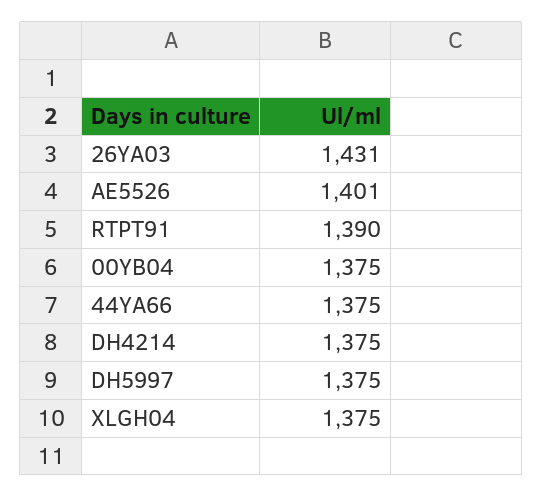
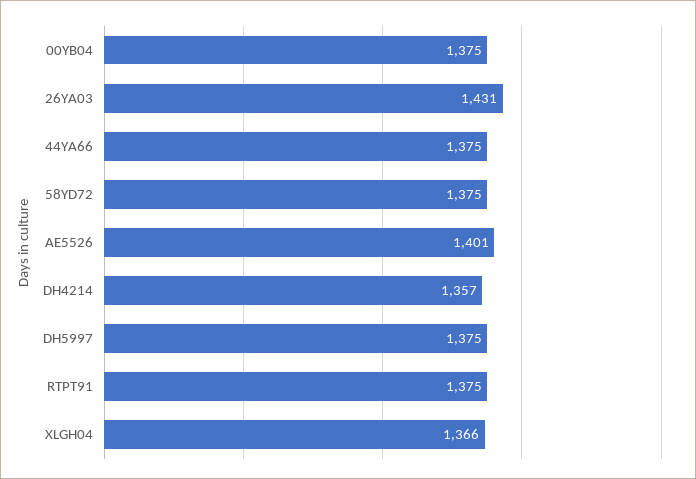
RTPT91: 1390 -> 1375
DH4214: 1375 -> 1357
XLGH04: 1375 -> 1366
58YD72: none -> 1375

